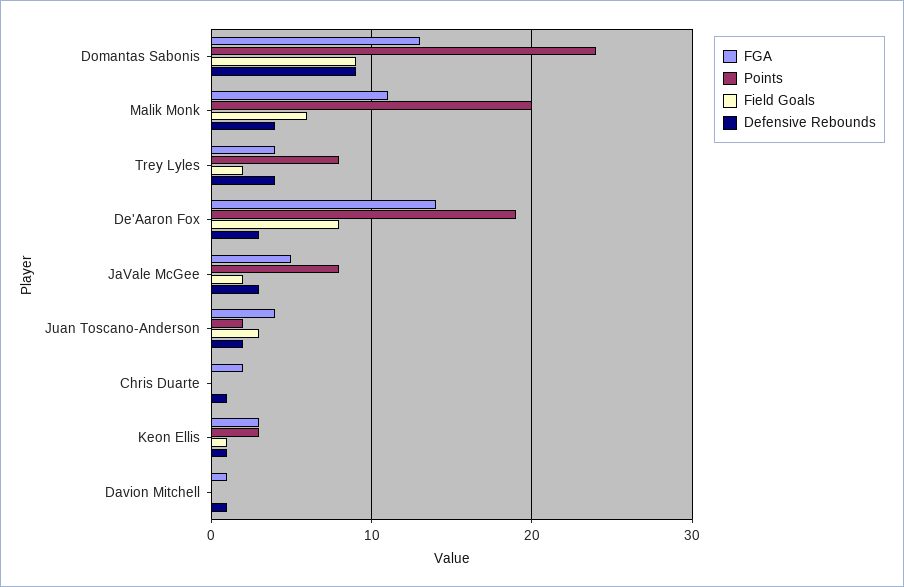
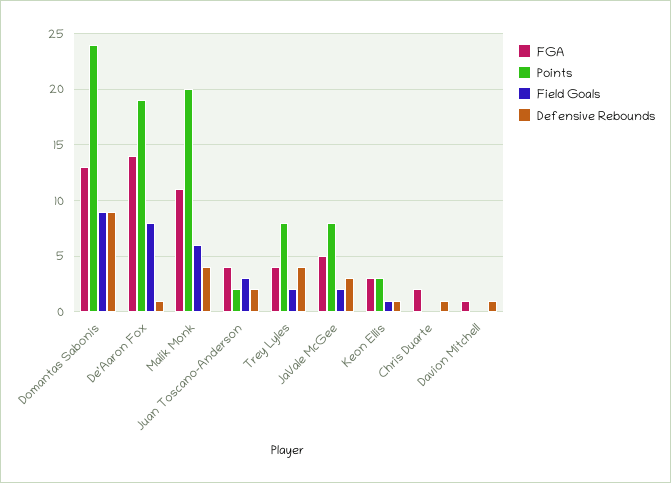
Defensive Rebounds, De'Aaron Fox: 3 -> 1

